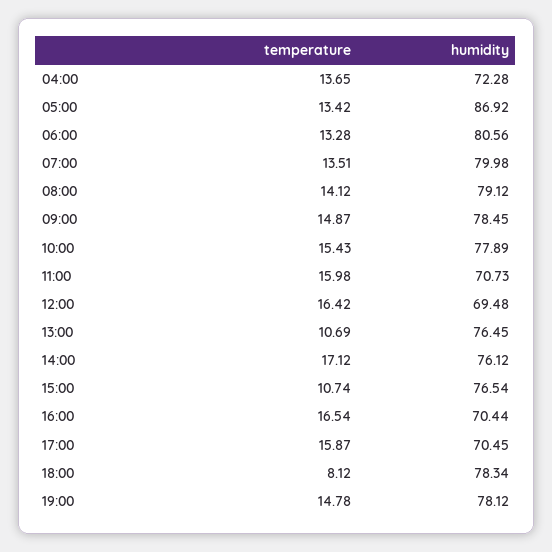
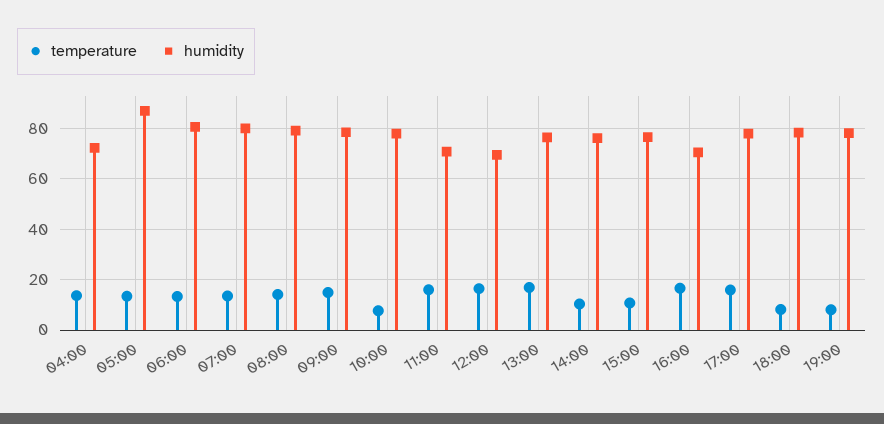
temperature, 10:00: 15.43 -> 7.5
temperature, 13:00: 10.69 -> 17.5
temperature, 14:00: 17.12 -> 10
humidity, 17:00: 70.45 -> 77.5
temperature, 19:00: 14.78 -> 7.5

